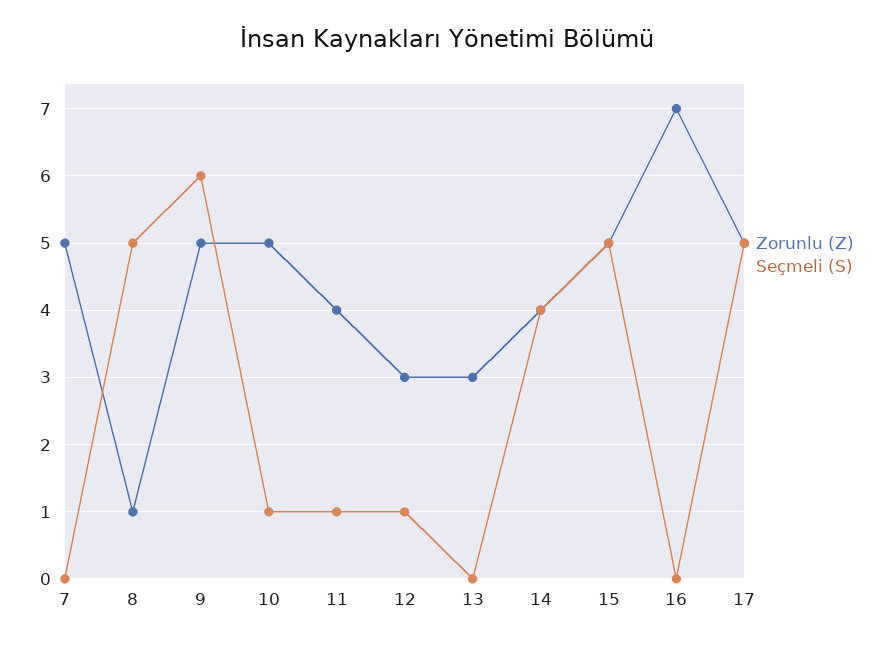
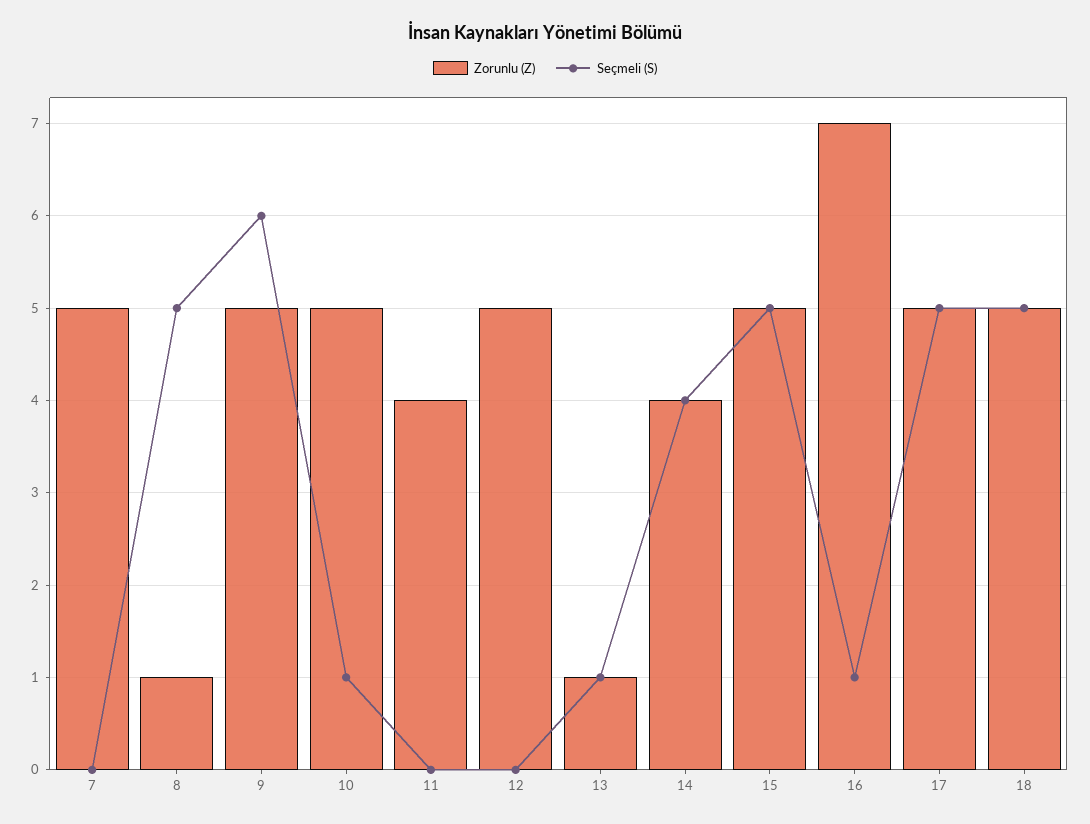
Seçmeli (S), 11: 1 -> 0
Zorunlu (Z), 12: 3 -> 5
Seçmeli (S), 12: 1 -> 0
Zorunlu (Z), 13: 3 -> 1
Seçmeli (S), 13: 0 -> 1
Seçmeli (S), 16: 0 -> 1
Zorunlu (Z), 18: none -> 5
Seçmeli (S), 18: none -> 5

